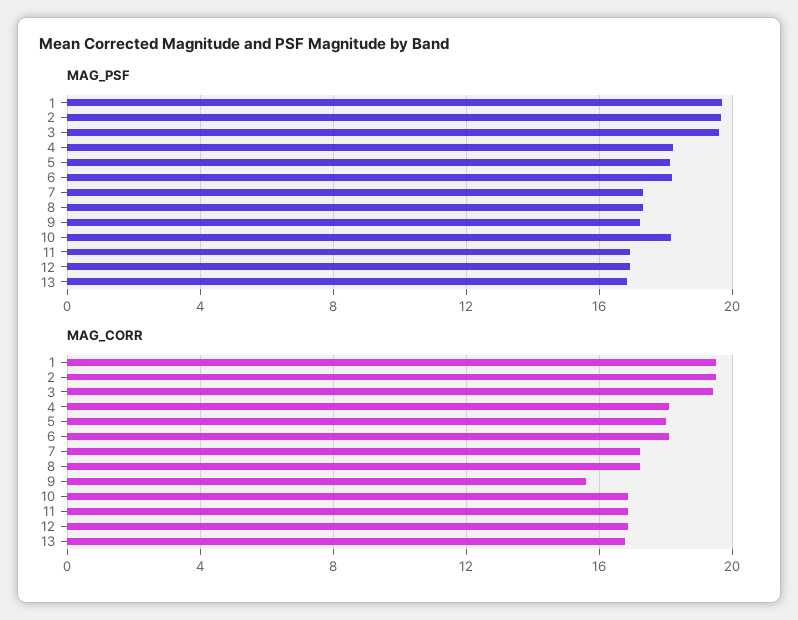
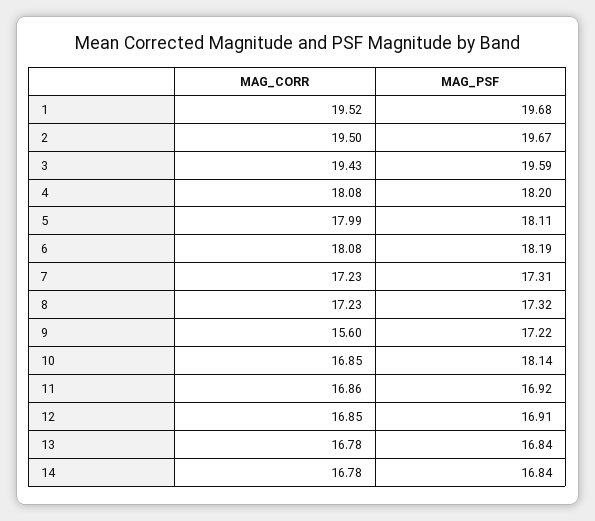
MAG_CORR, 14: none -> 16.78
MAG_PSF, 14: none -> 16.84

